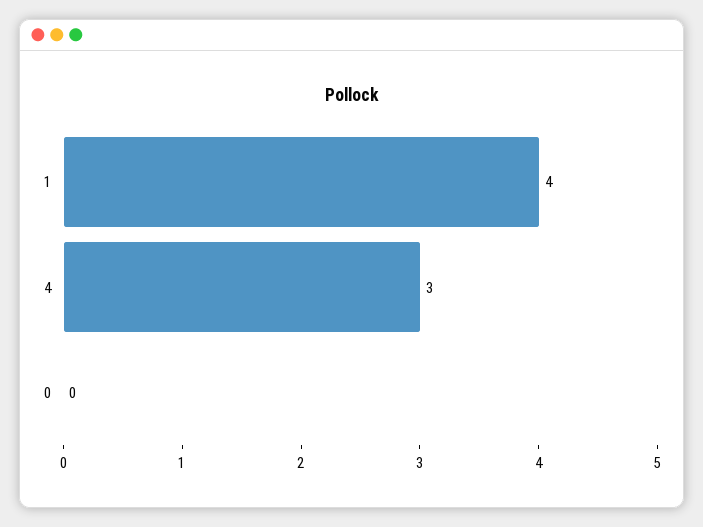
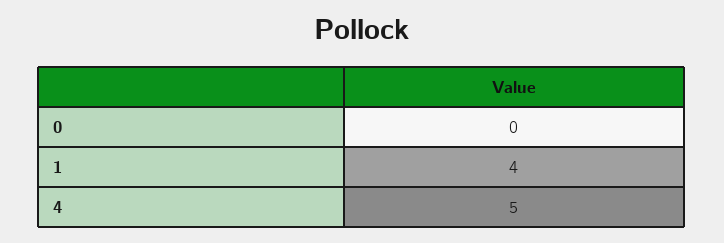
4: 3 -> 5

